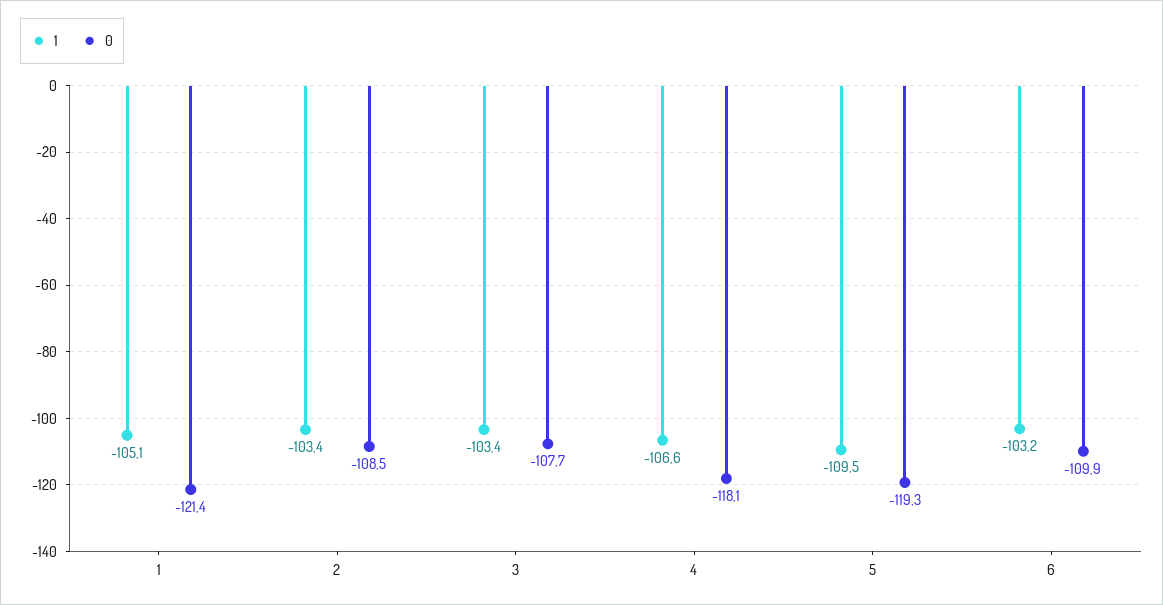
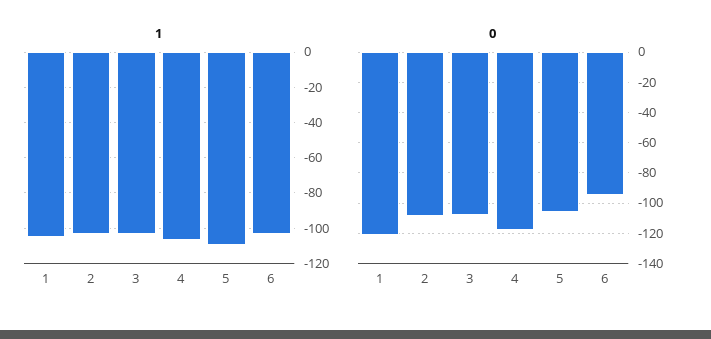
0, 5: -119.3 -> -105
0, 6: -109.9 -> -95

